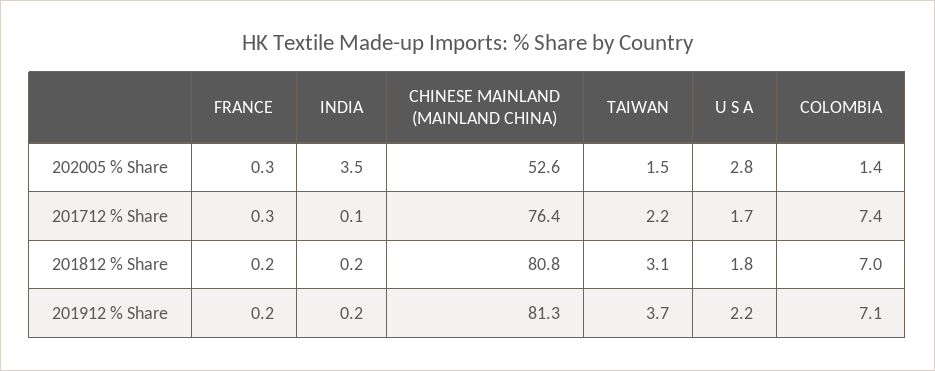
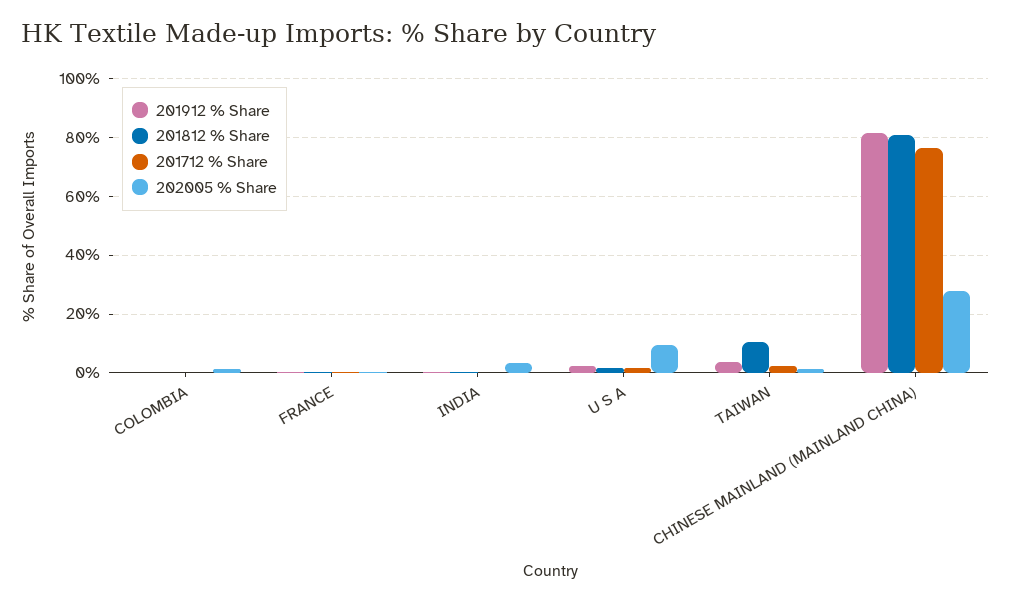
202005 % Share, CHINESE MAINLAND (MAINLAND CHINA): 52.6 -> 27.5
202005 % Share, U S A: 2.8 -> 10
201712 % Share, COLOMBIA: 7.4 -> 0
201812 % Share, TAIWAN: 3.1 -> 10
201812 % Share, COLOMBIA: 7 -> 0
201912 % Share, COLOMBIA: 7.1 -> 0

